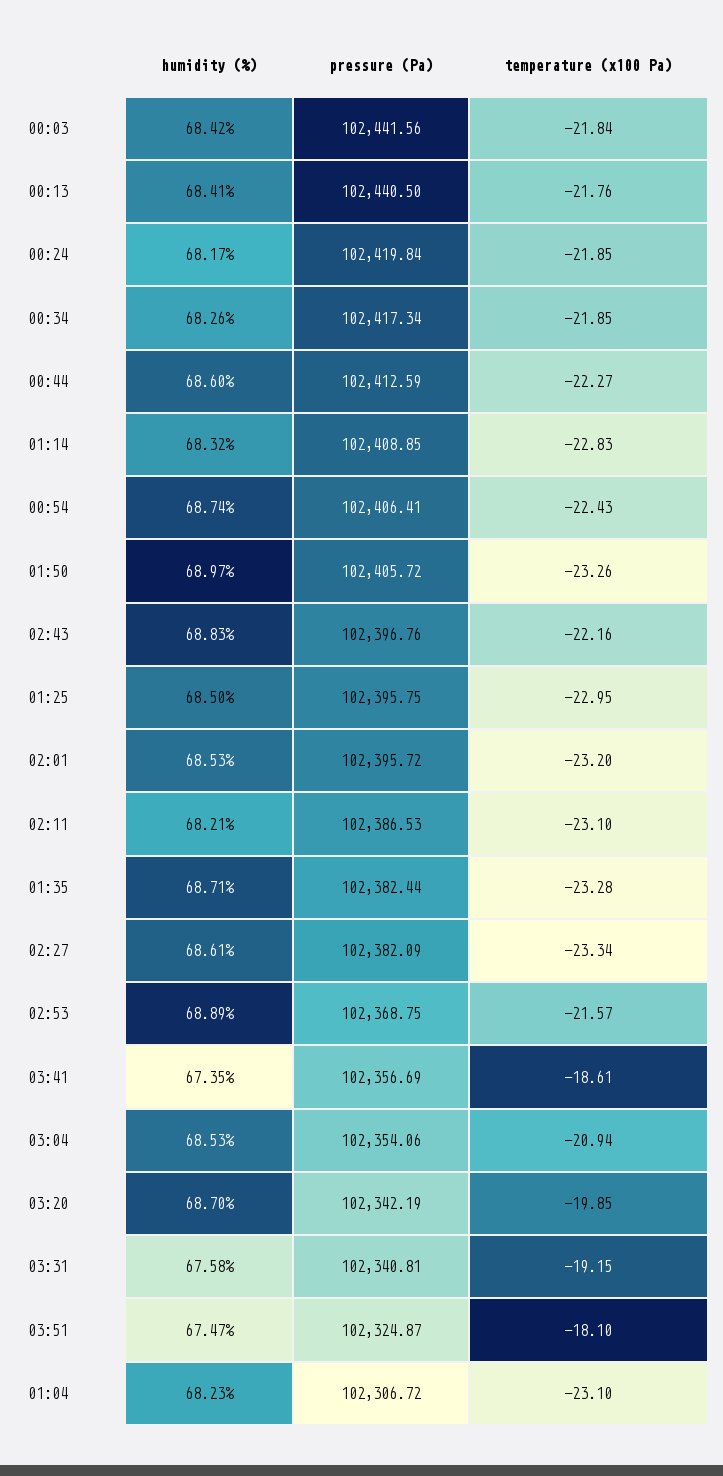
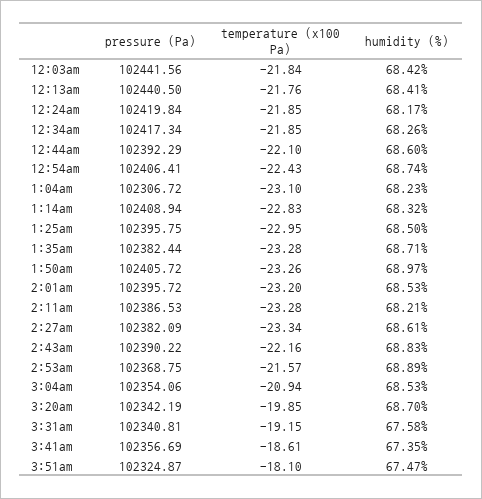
pressure (Pa), 00:44: 102412.59 -> 102392.29
temperature (x100 Pa), 00:44: -22.27 -> -22.1
pressure (Pa), 01:14: 102408.85 -> 102408.94
pressure (Pa), 02:43: 102396.76 -> 102390.22
temperature (x100 Pa), 02:11: -23.1 -> -23.28

